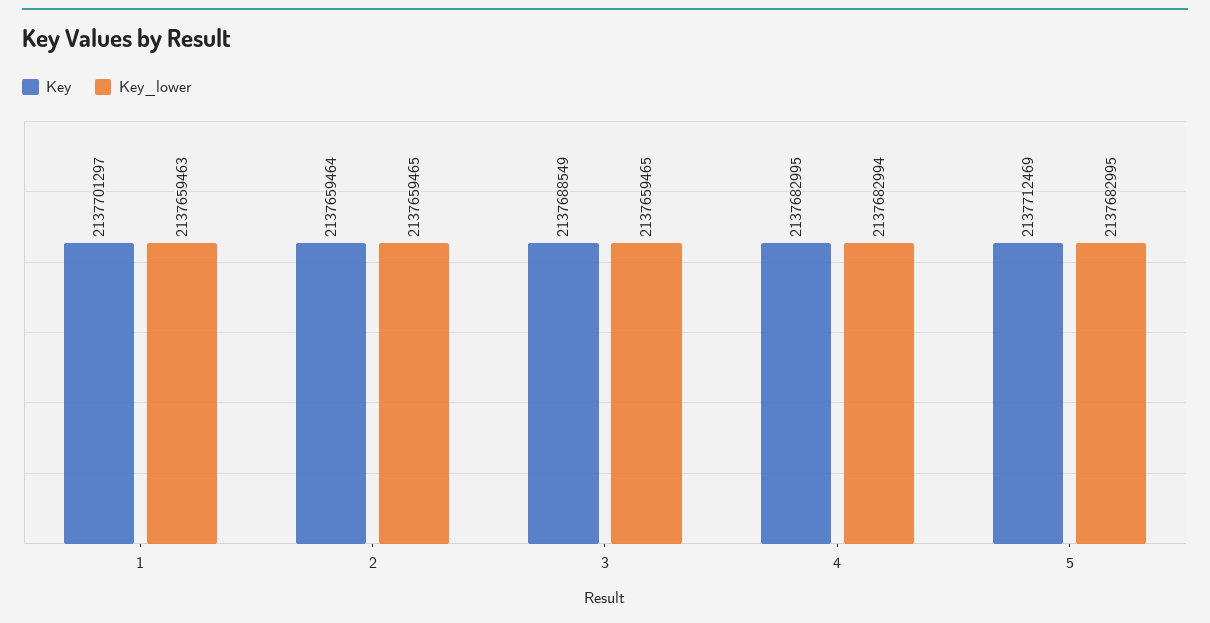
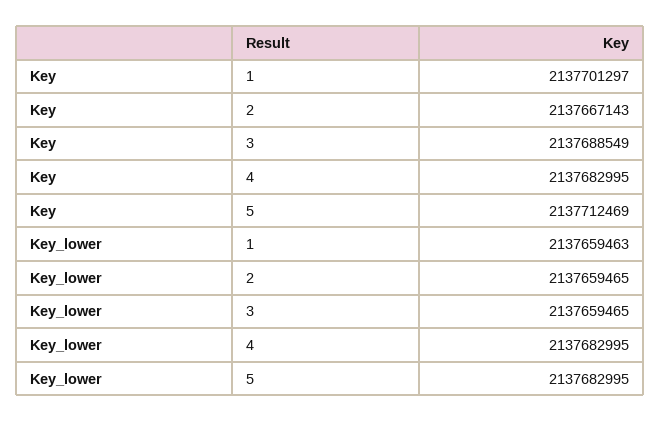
Key, 2: 2137659464 -> 2137667143
Key_lower, 4: 2137682994 -> 2137682995

